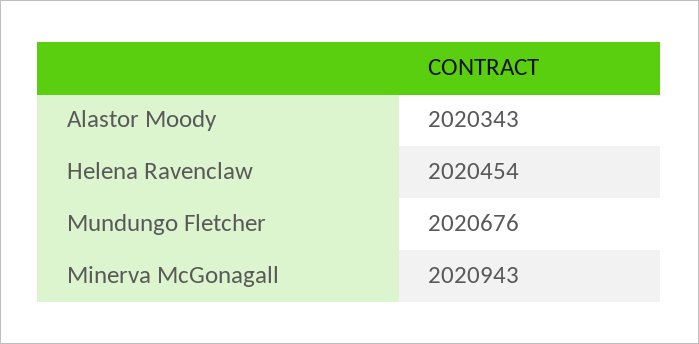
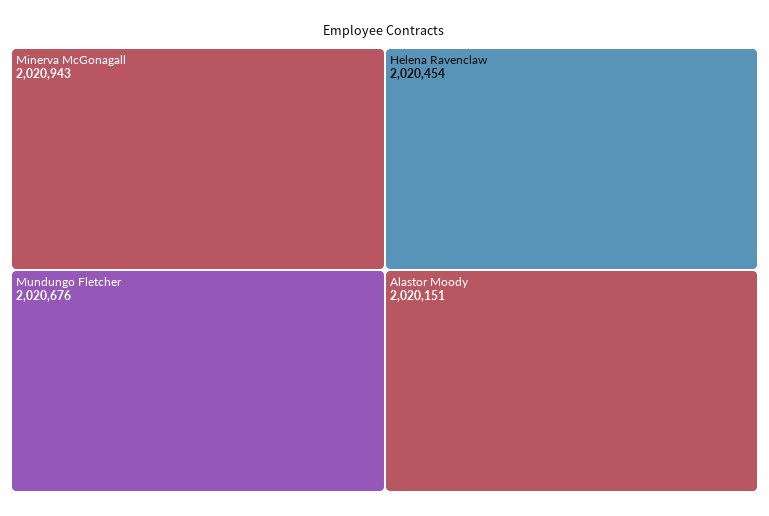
Alastor Moody: 2020343 -> 2020151

